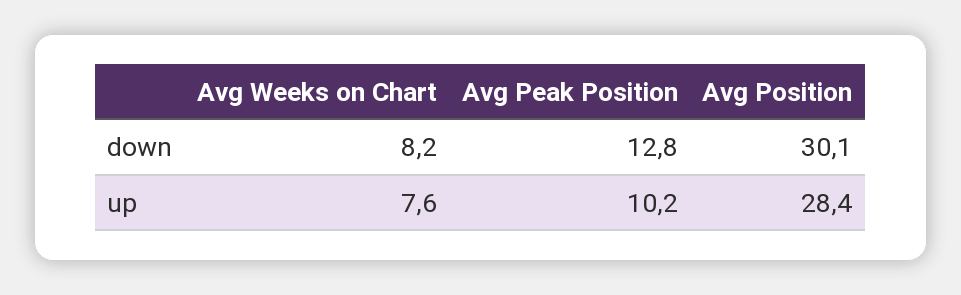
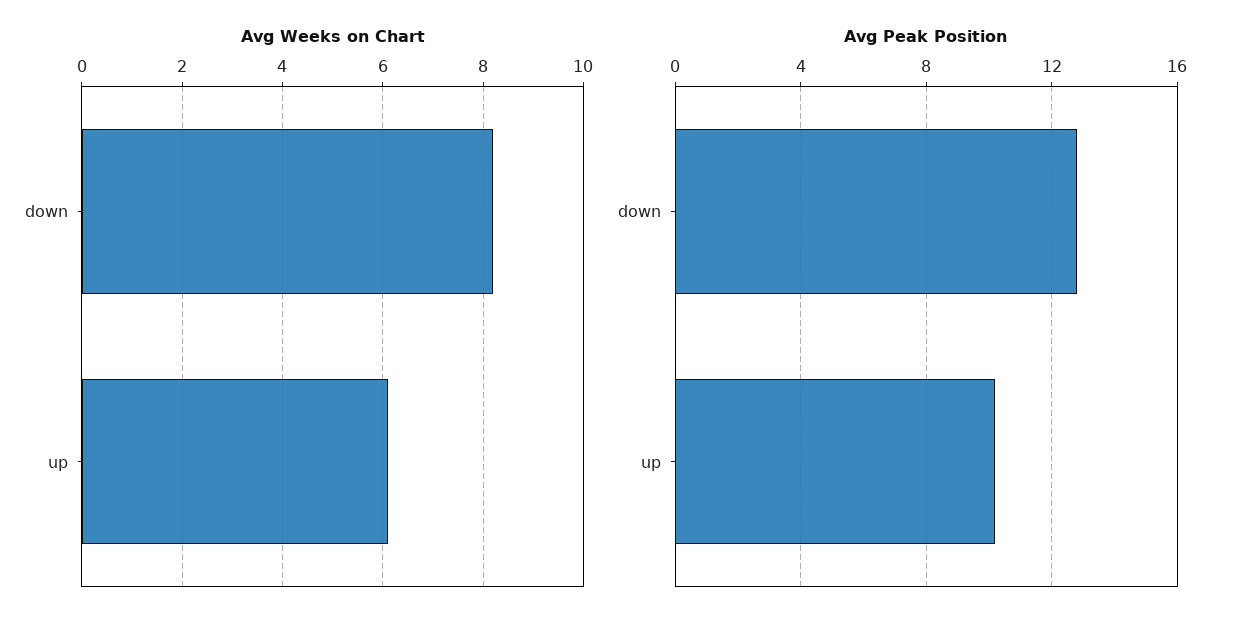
Avg Position, down: 30.1 -> none
Avg Weeks on Chart, up: 7.6 -> 6
Avg Position, up: 28.4 -> none

